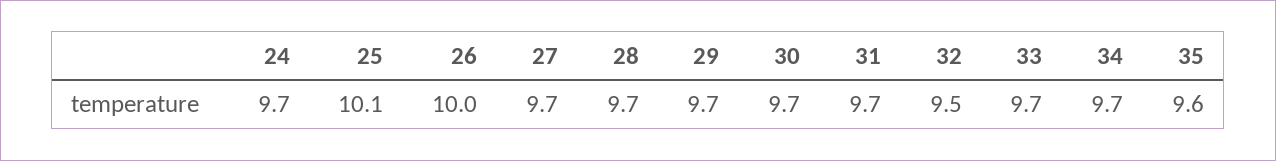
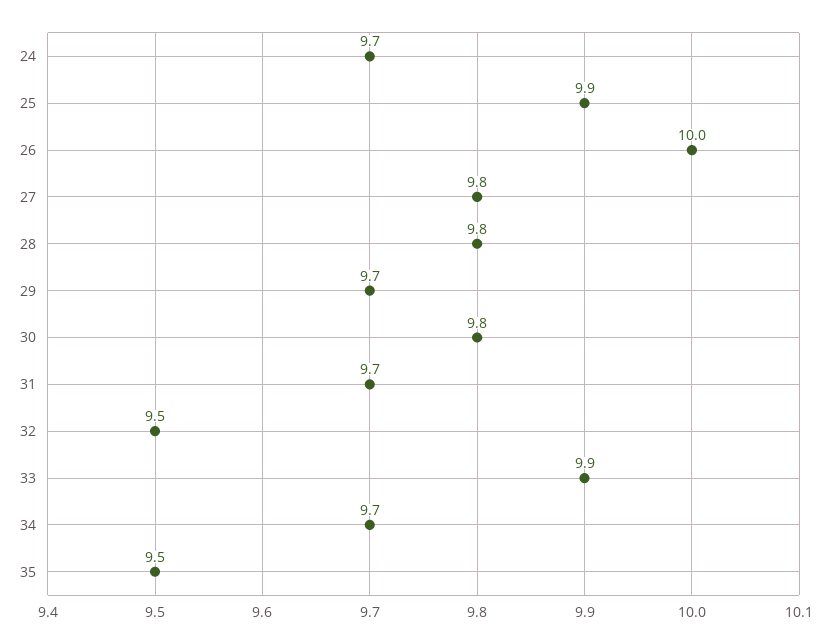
25: 10.1 -> 9.9
27: 9.7 -> 9.8
28: 9.7 -> 9.8
30: 9.7 -> 9.8
33: 9.7 -> 9.9
35: 9.6 -> 9.5

